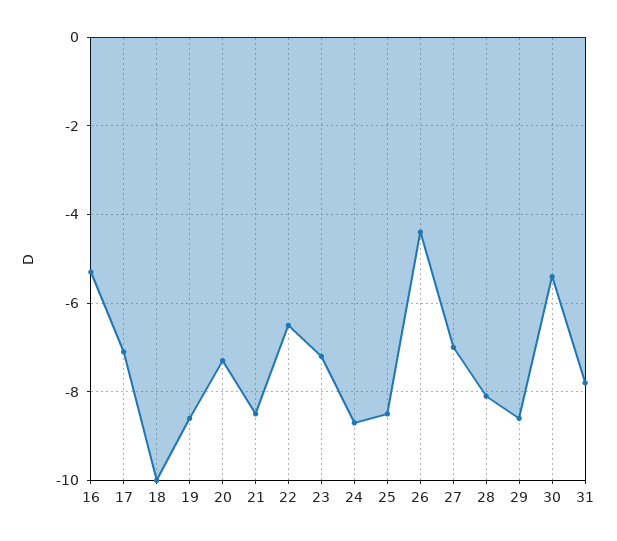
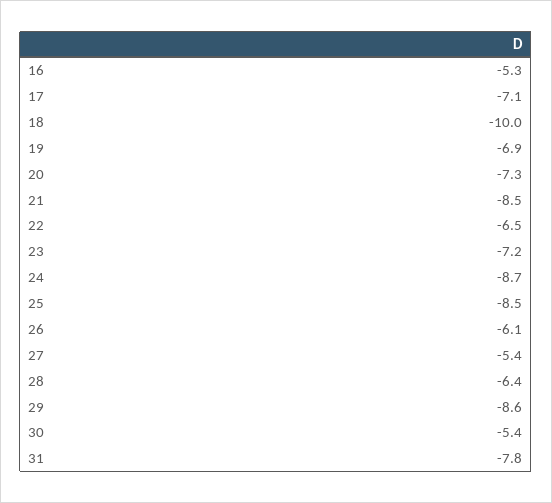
19: -8.5 -> -6.9
26: -4.5 -> -6.1
27: -7 -> -5.4
28: -8 -> -6.4

